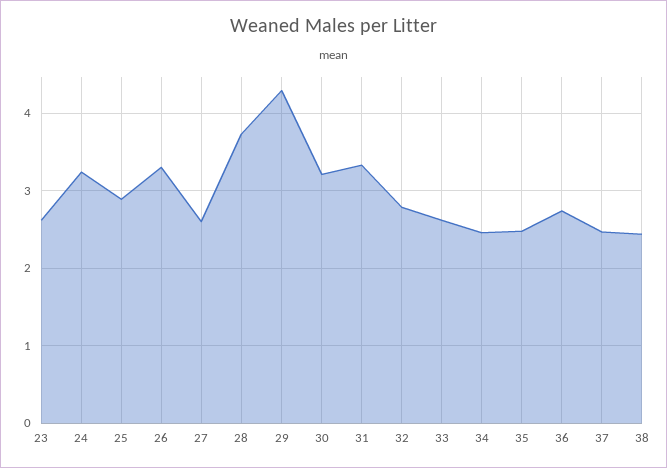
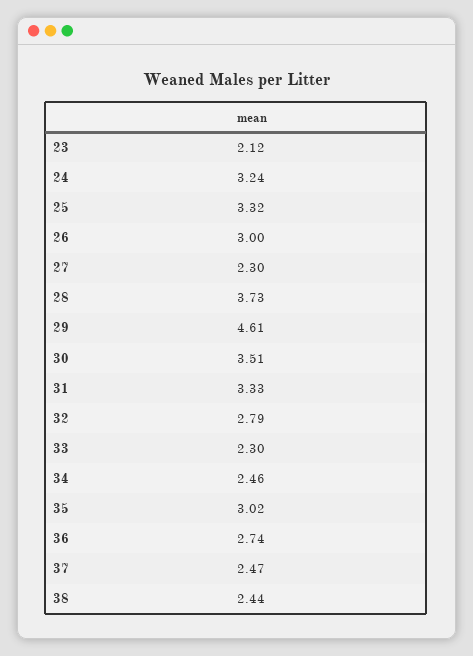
23: 2.6 -> 2.12
25: 2.9 -> 3.32
26: 3.3 -> 3
27: 2.6 -> 2.3
29: 4.3 -> 4.61
30: 3.2 -> 3.51
33: 2.6 -> 2.3
35: 2.5 -> 3.02

